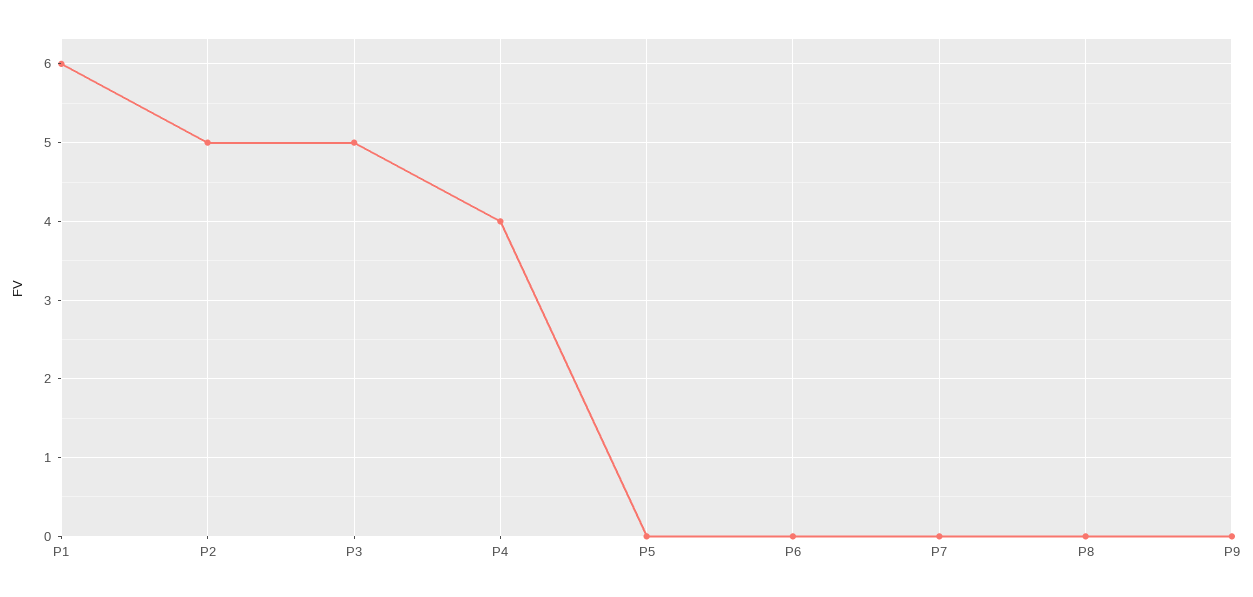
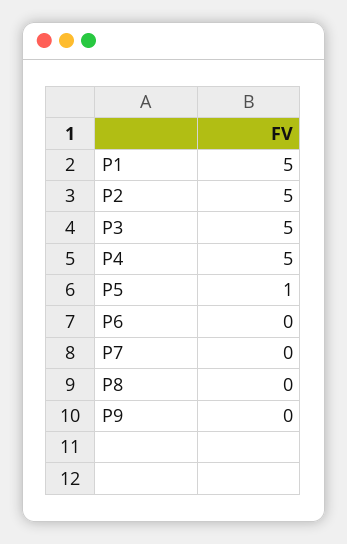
P1: 6 -> 5
P4: 4 -> 5
P5: 0 -> 1

